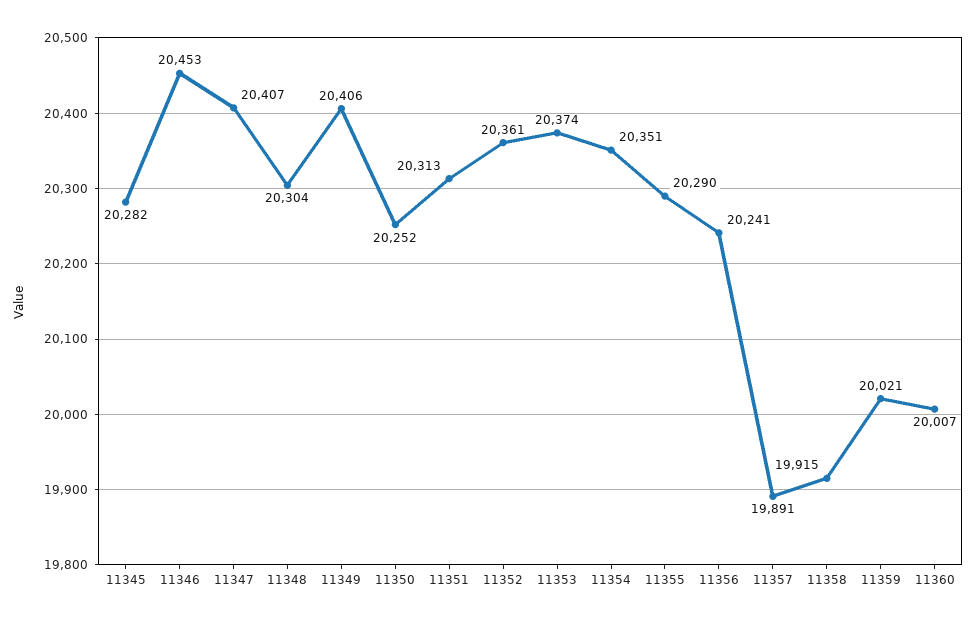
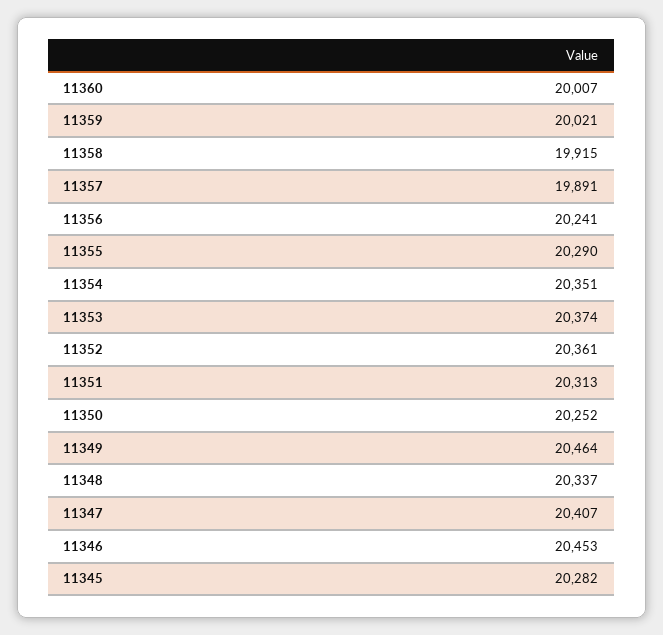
11348: 20304 -> 20337
11349: 20406 -> 20464

